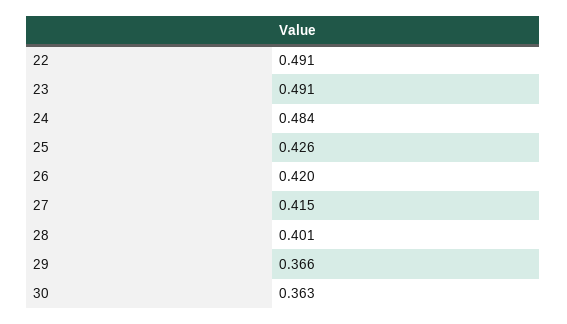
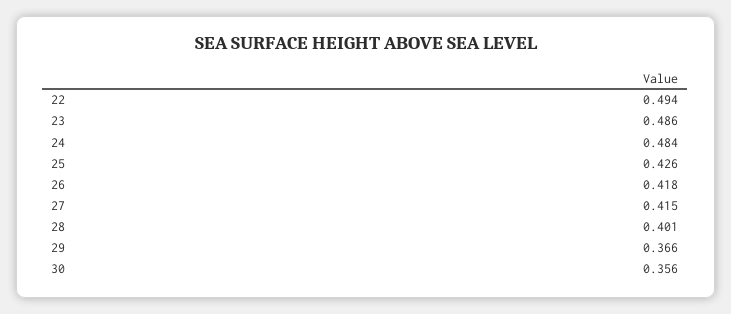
22: 0.491 -> 0.494
23: 0.491 -> 0.486
26: 0.42 -> 0.418
30: 0.363 -> 0.356

